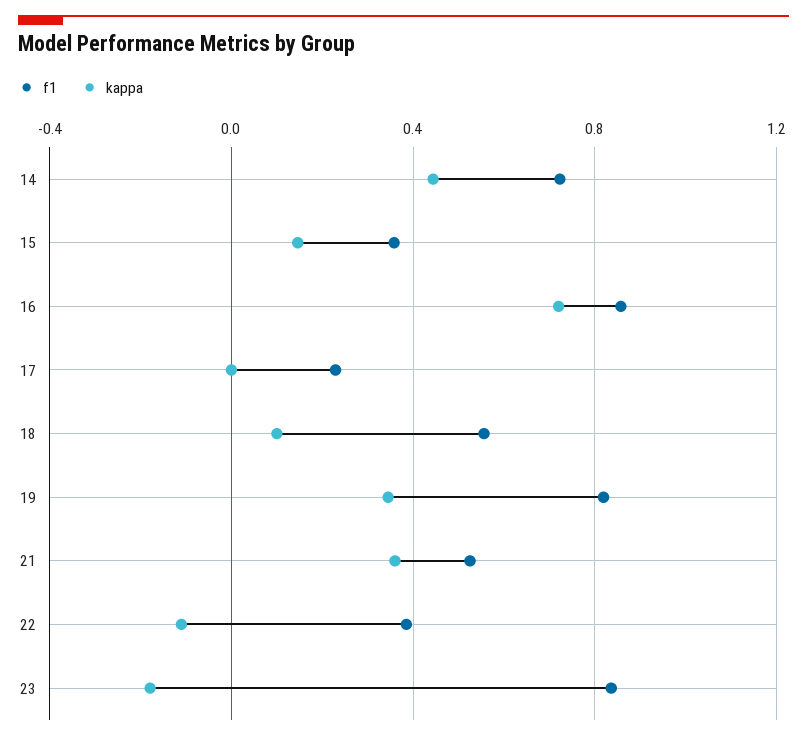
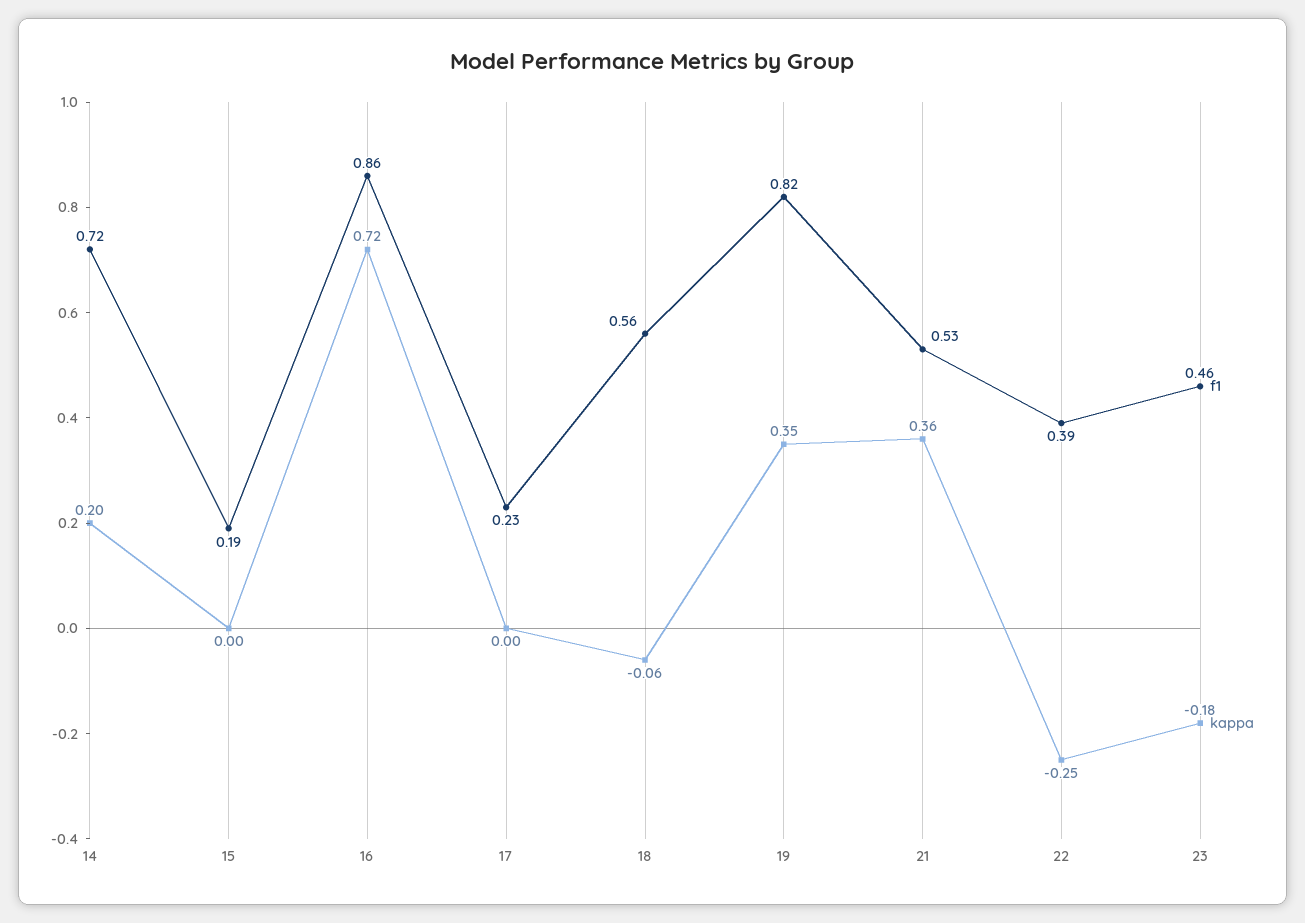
kappa, 14: 0.45 -> 0.2
f1, 15: 0.35 -> 0.19
kappa, 15: 0.15 -> 0
kappa, 18: 0.1 -> -0.06
kappa, 22: -0.1 -> -0.25
f1, 23: 0.85 -> 0.46

